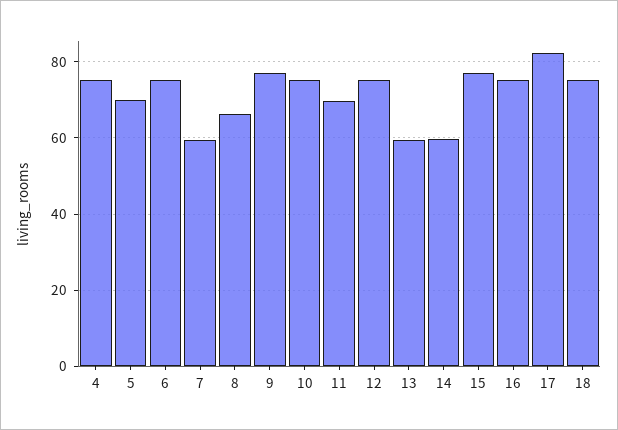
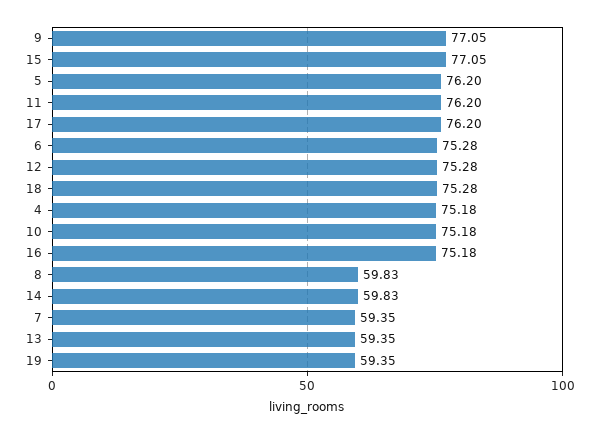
5: 70 -> 76.2
8: 66 -> 59.83
11: 70 -> 76.2
17: 82 -> 76.2
19: none -> 59.35

